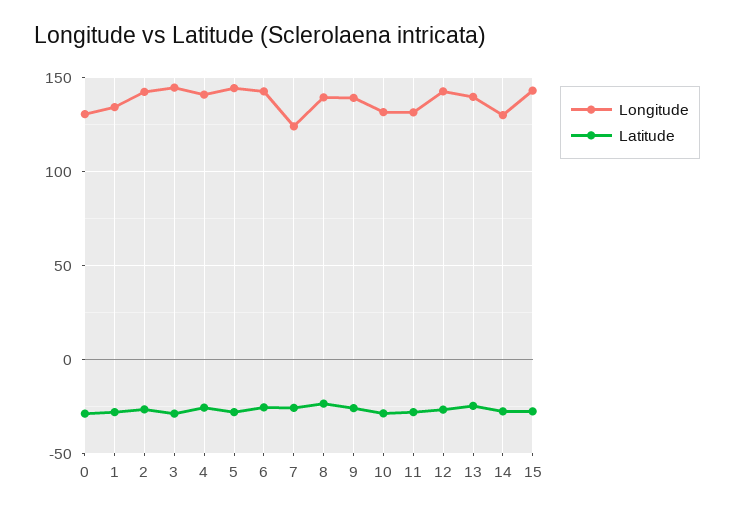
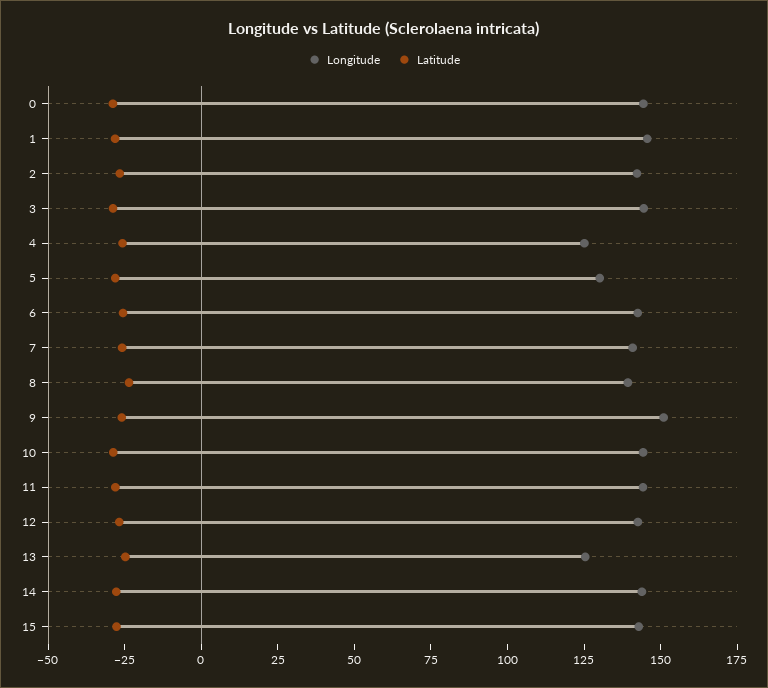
Longitude, 0: 130 -> 145
Longitude, 1: 135 -> 145
Longitude, 4: 140 -> 125
Longitude, 5: 145 -> 130
Longitude, 7: 125 -> 140
Longitude, 9: 140 -> 150
Longitude, 10: 130 -> 145
Longitude, 11: 130 -> 145
Longitude, 13: 140 -> 125
Longitude, 14: 130 -> 145

